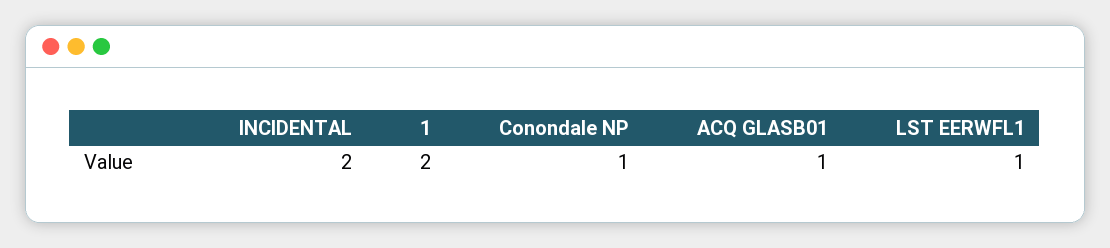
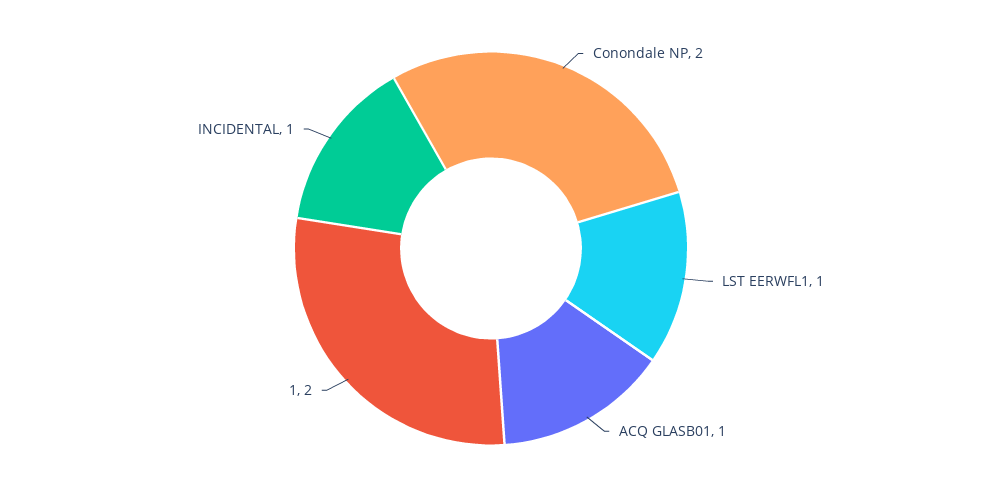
INCIDENTAL: 2 -> 1
Conondale NP: 1 -> 2

